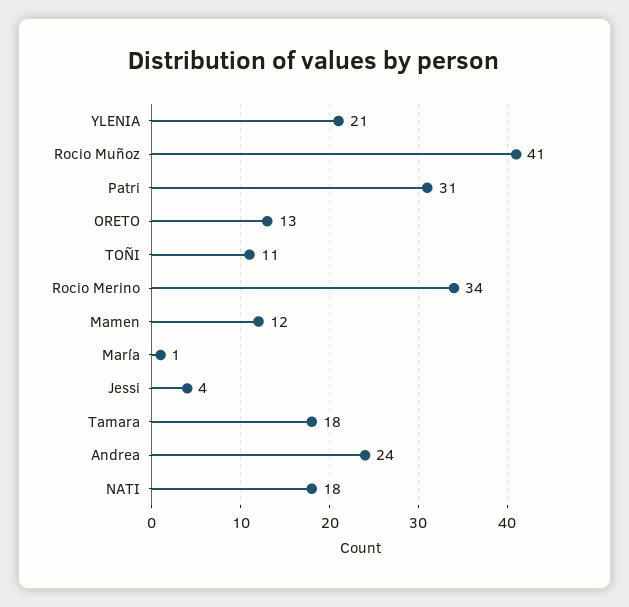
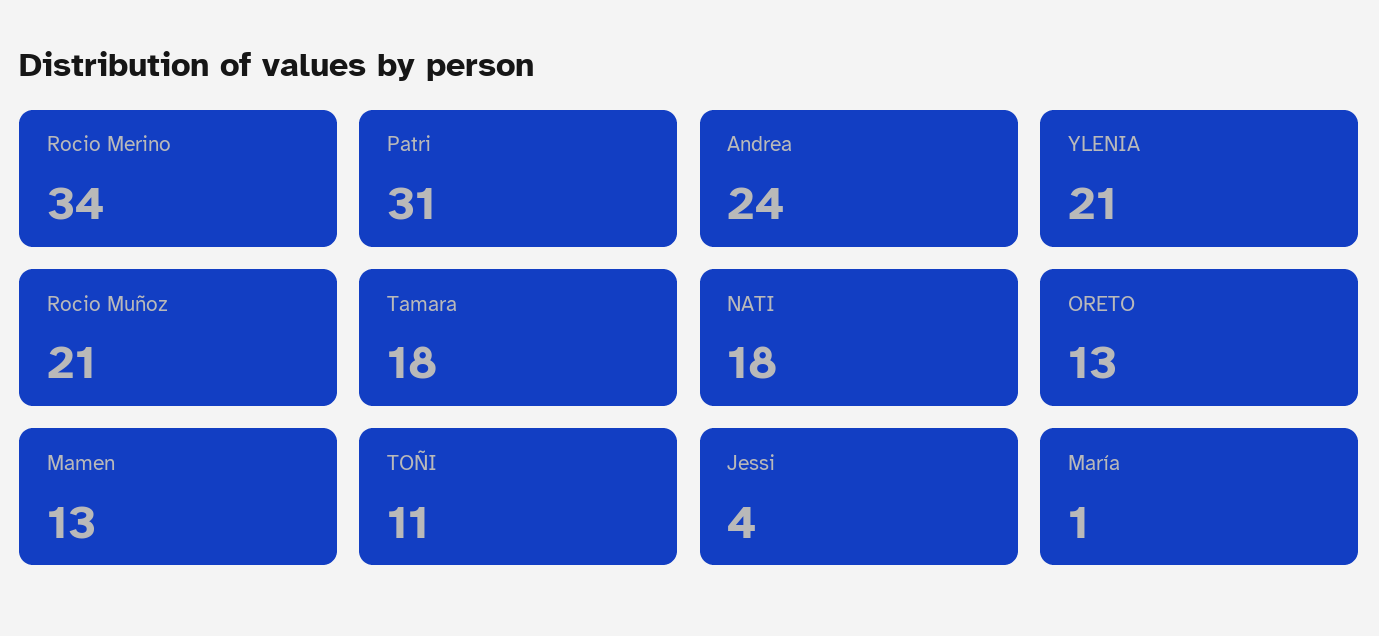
Rocio Muñoz: 41 -> 21
Mamen: 12 -> 13

